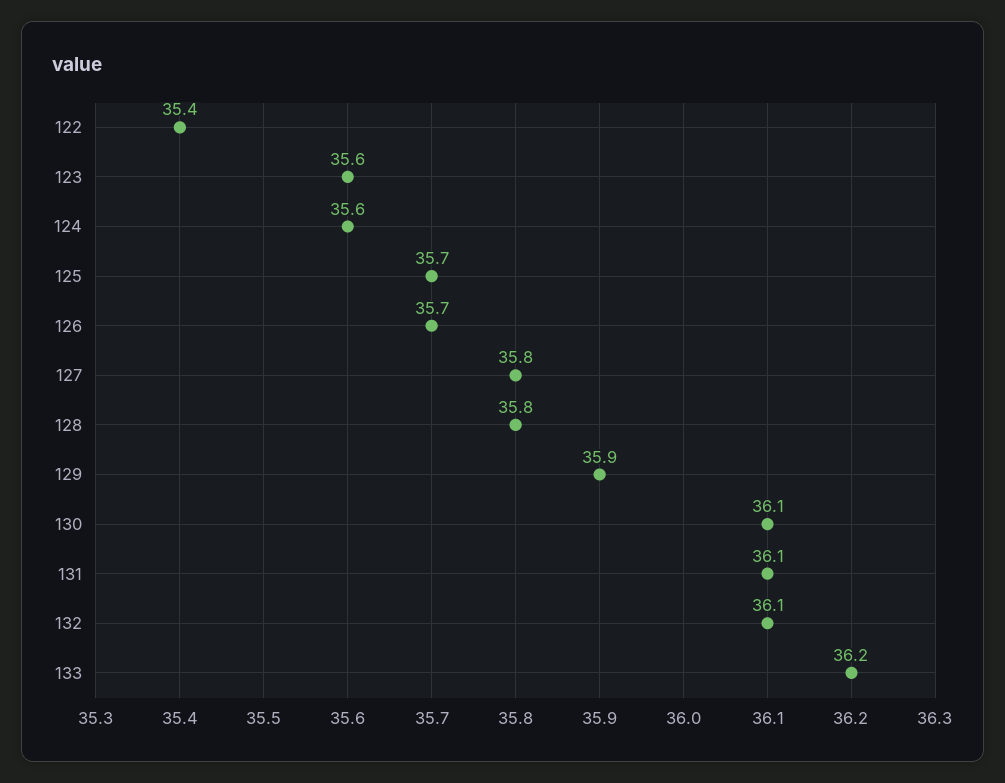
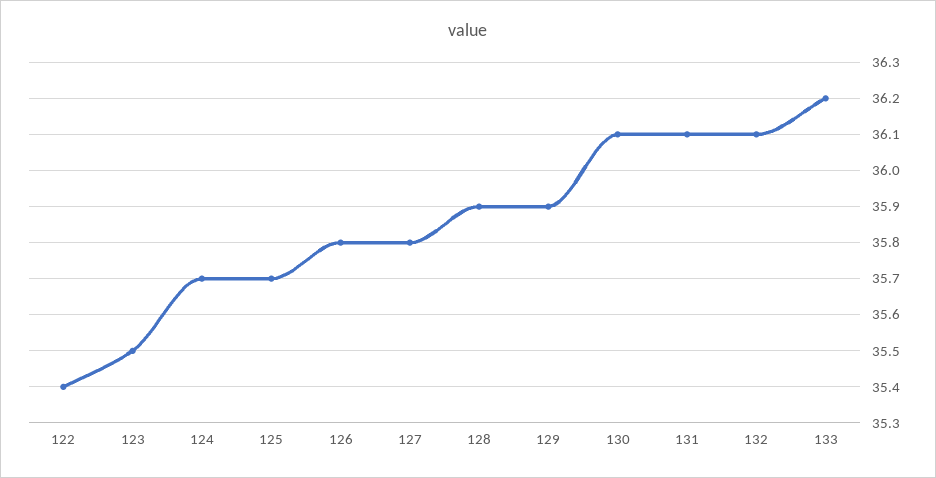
123: 35.6 -> 35.5
124: 35.6 -> 35.7
126: 35.7 -> 35.8
128: 35.8 -> 35.9

